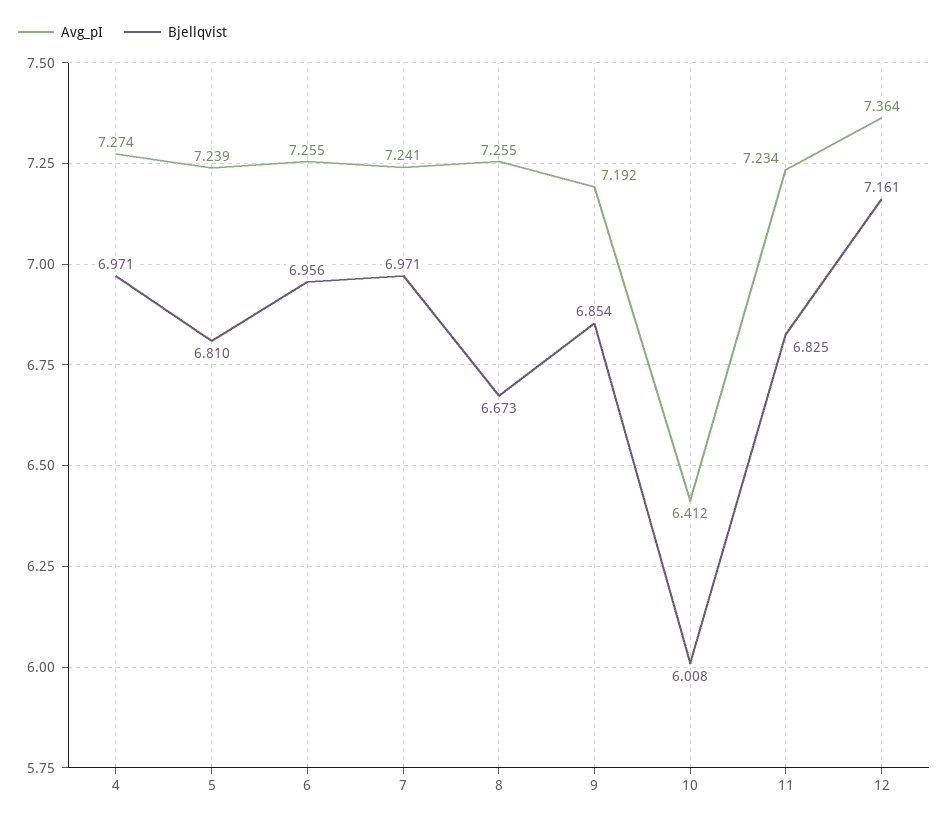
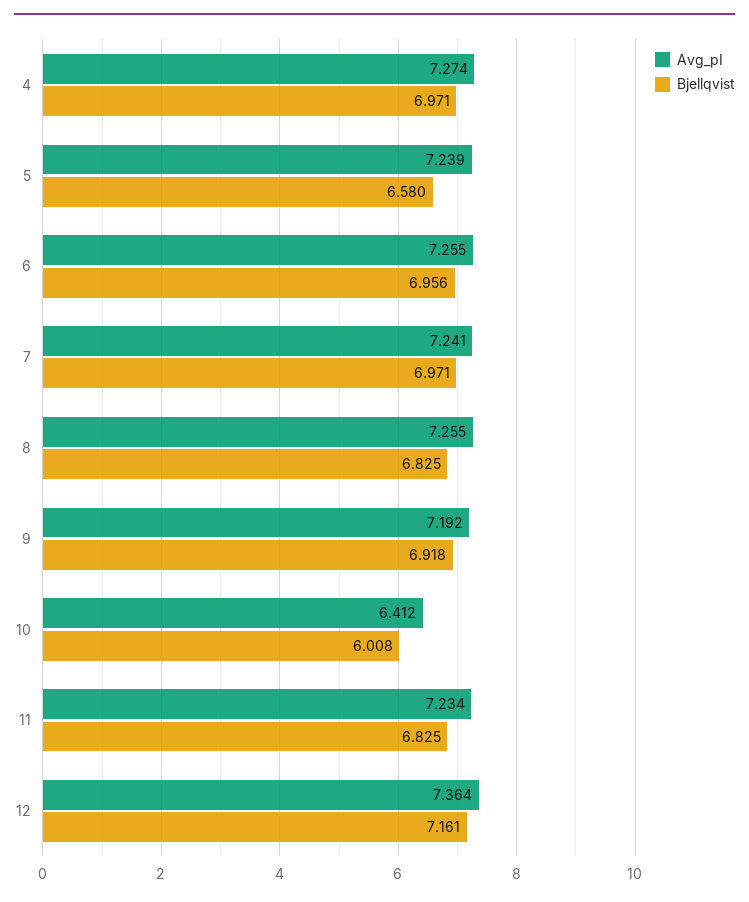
Bjellqvist, 5: 6.81 -> 6.58
Bjellqvist, 8: 6.673 -> 6.825
Bjellqvist, 9: 6.854 -> 6.918

